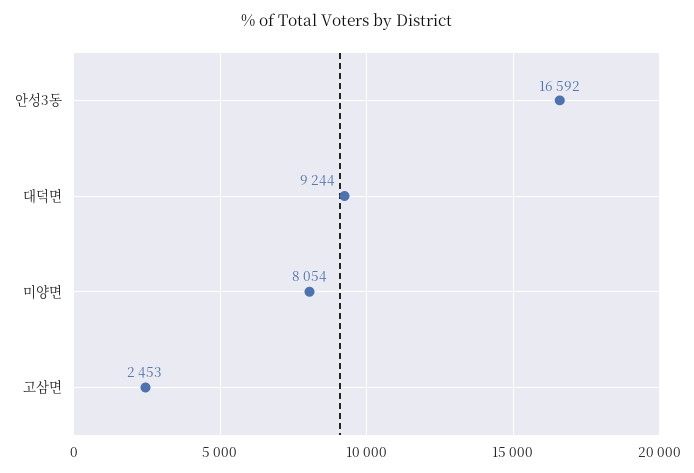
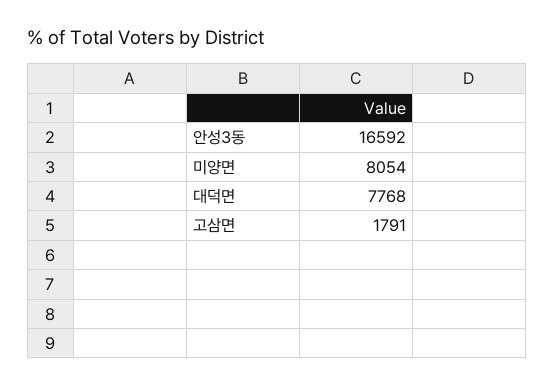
대덕면: 9244 -> 7768
고삼면: 2453 -> 1791

